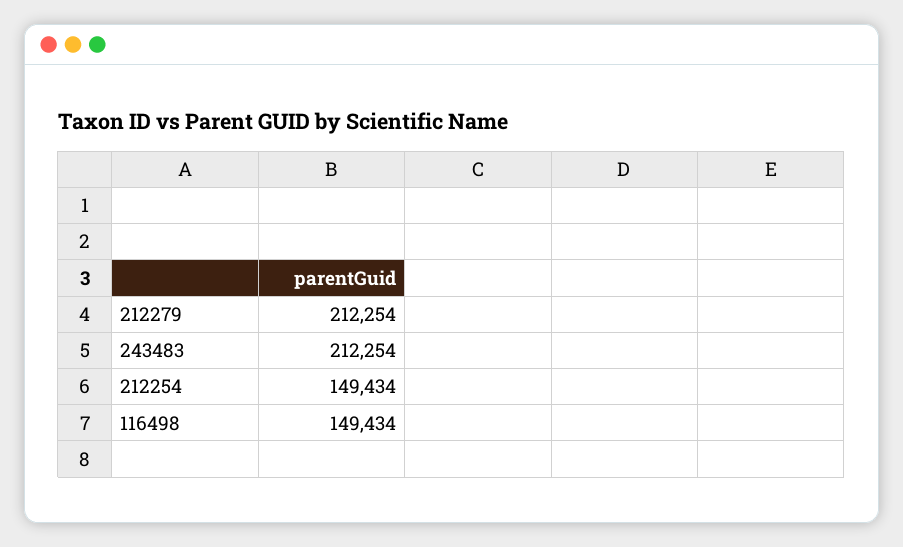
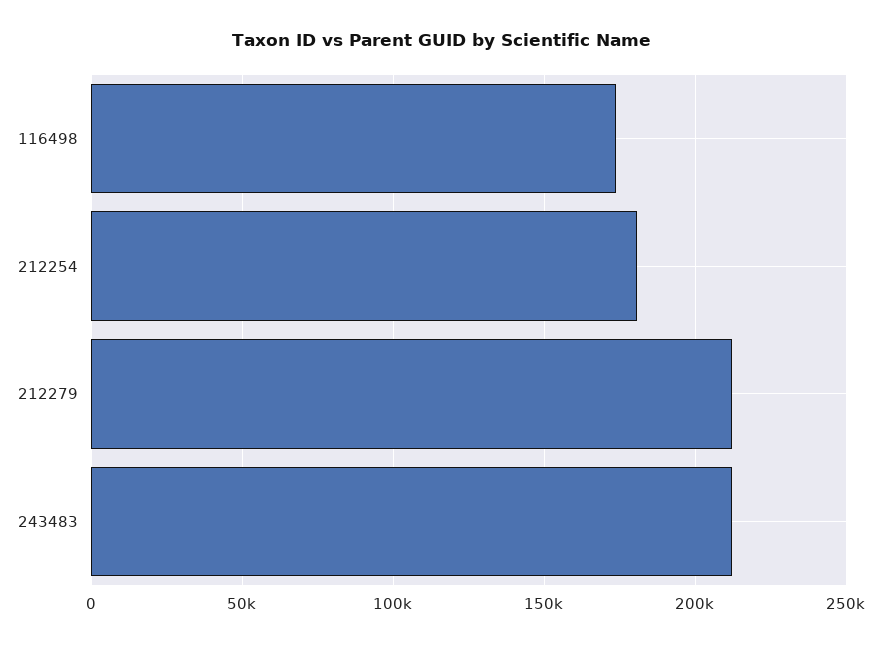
212254: 149434 -> 180000
116498: 149434 -> 175000

